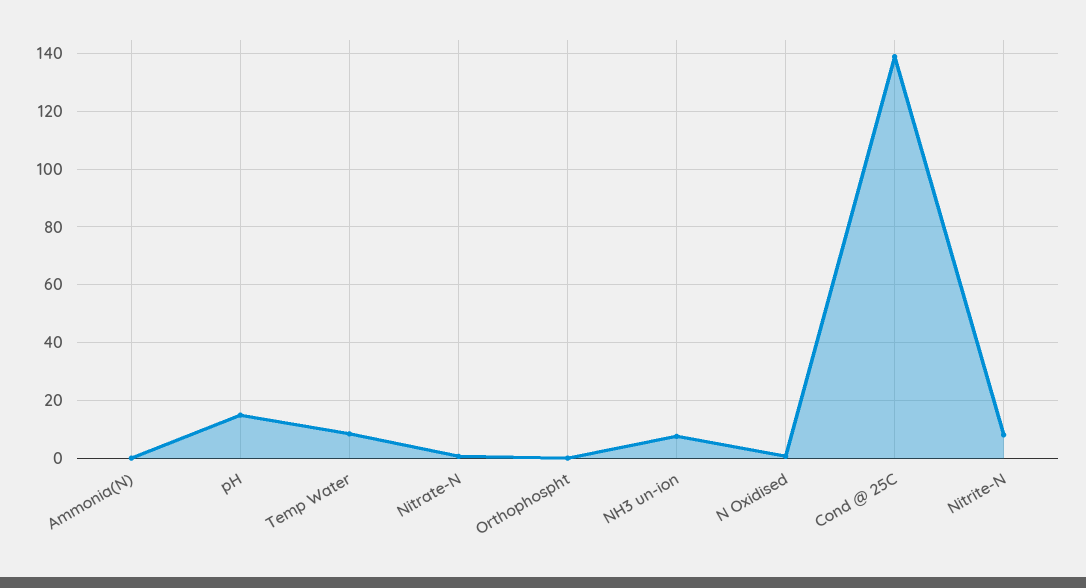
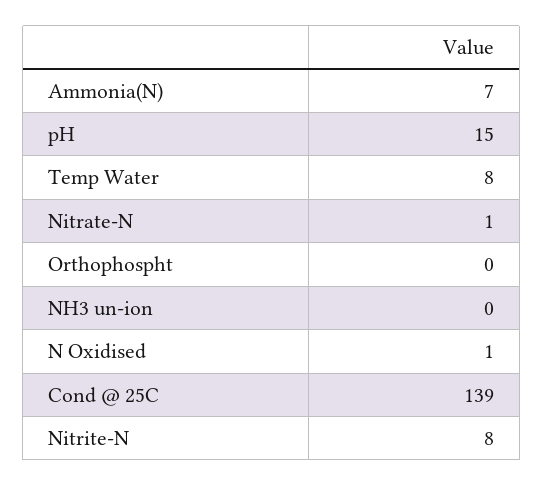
Ammonia(N): 0 -> 7
NH3 un-ion: 7.5 -> 0

